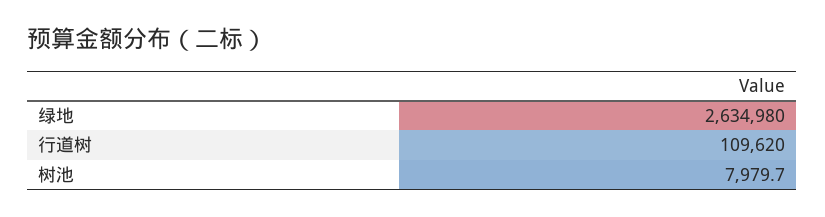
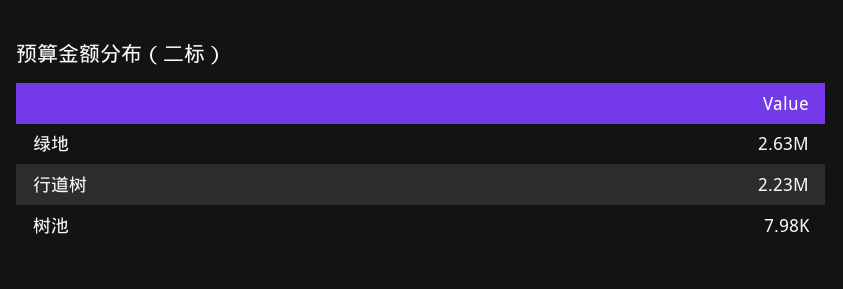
行道树: 109620 -> 2230000

